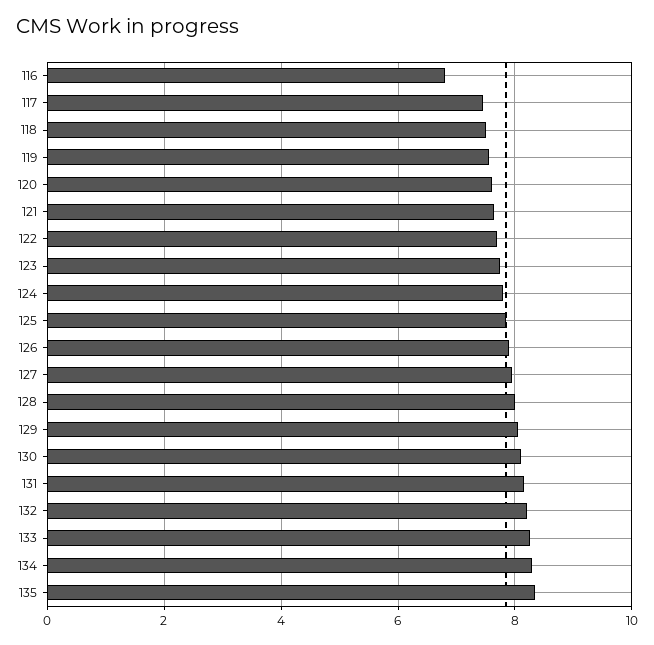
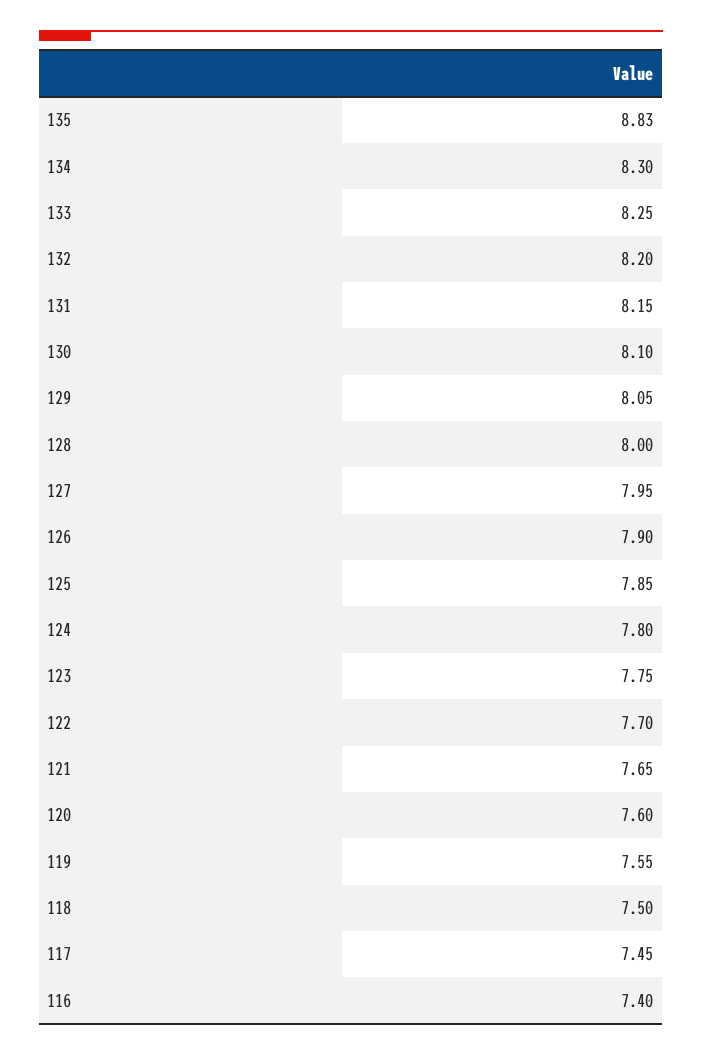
116: 6.8 -> 7.4
135: 8.4 -> 8.83

